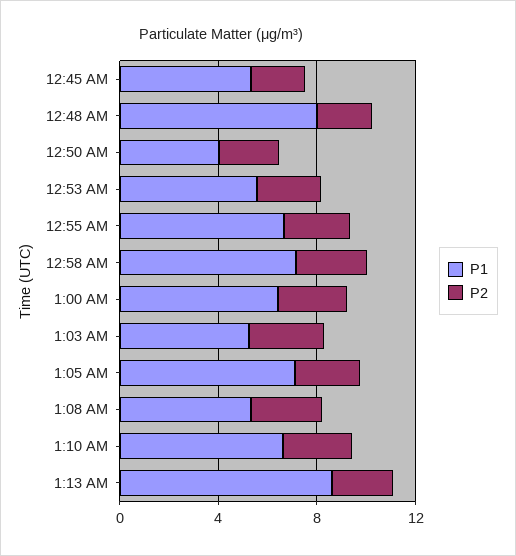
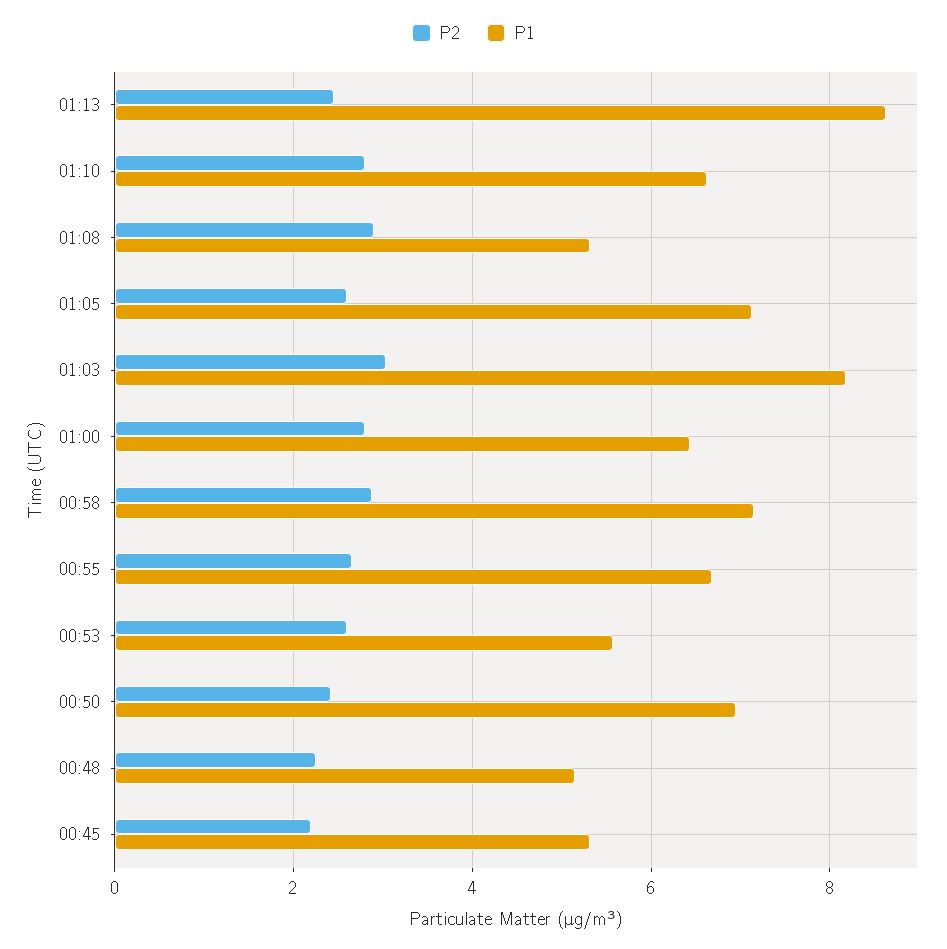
P1, 12:48 AM: 8 -> 5.2
P1, 12:50 AM: 4 -> 7
P1, 1:03 AM: 5 -> 8.2

